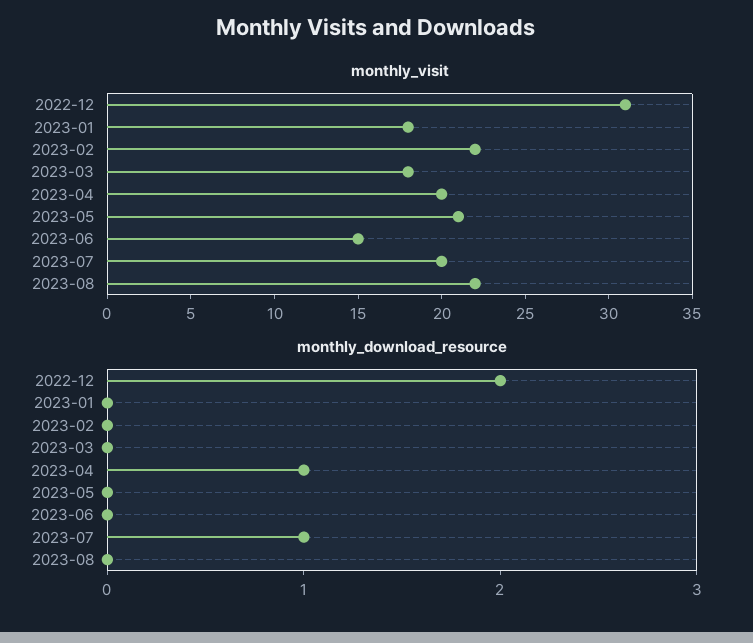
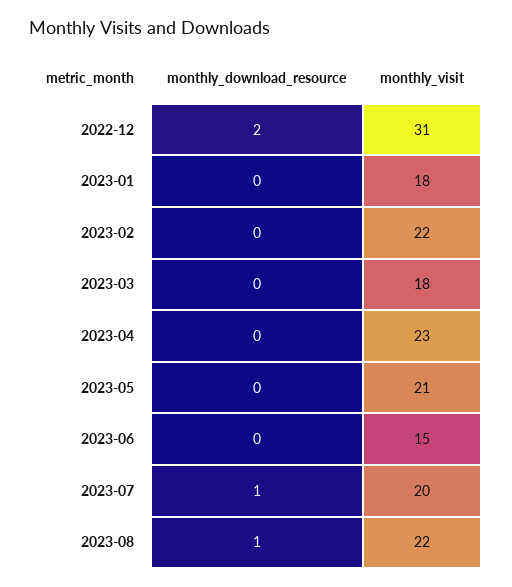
monthly_visit, 2023-04: 20 -> 23
monthly_download_resource, 2023-04: 1 -> 0
monthly_download_resource, 2023-08: 0 -> 1

